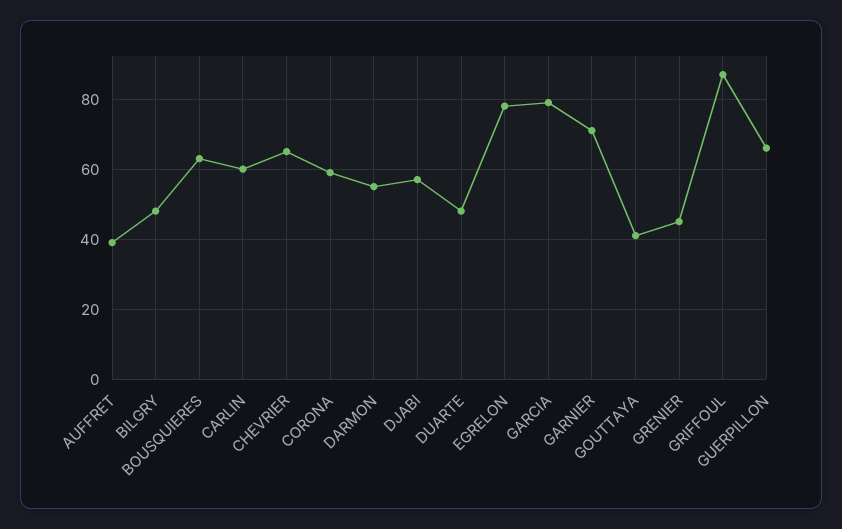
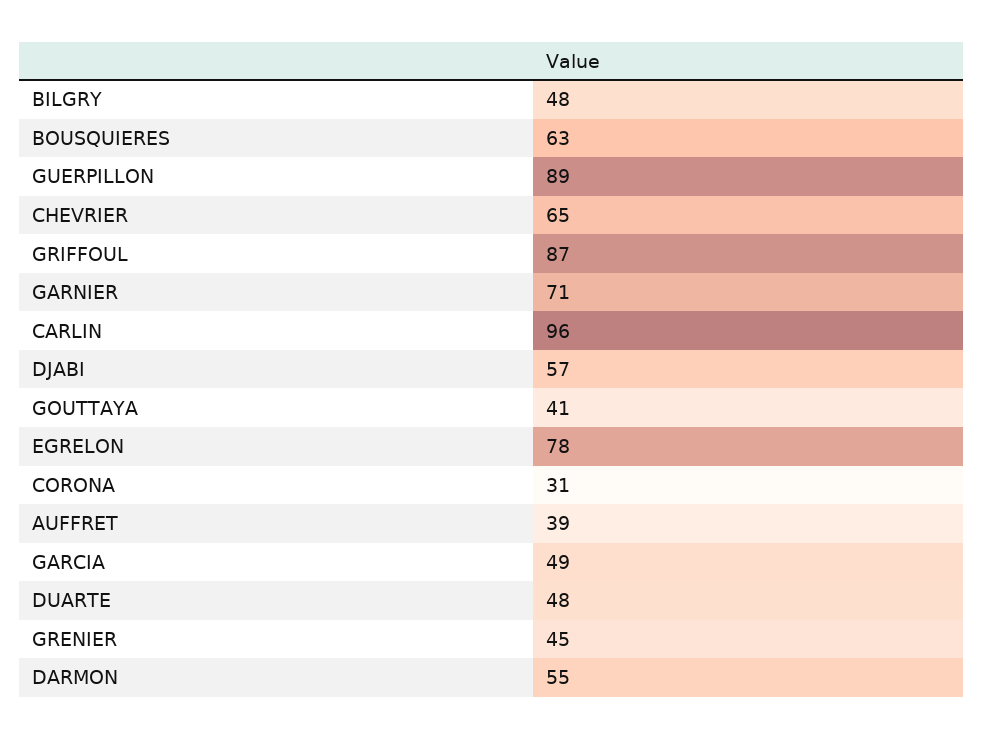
CARLIN: 60 -> 96
CORONA: 60 -> 31
GARCIA: 80 -> 49
GUERPILLON: 65 -> 89

